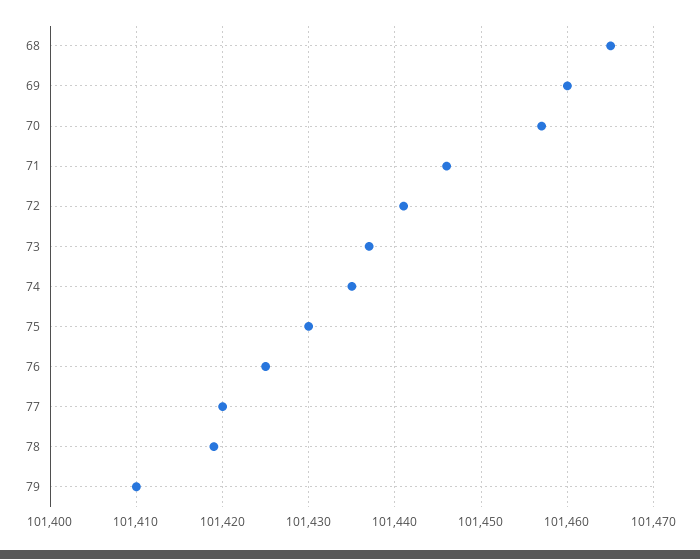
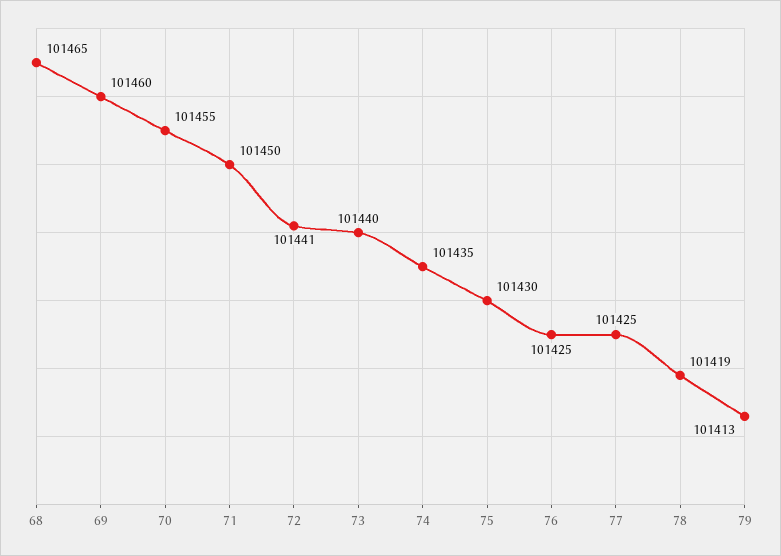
70: 101457 -> 101455
71: 101446 -> 101450
73: 101437 -> 101440
77: 101420 -> 101425
79: 101410 -> 101413

